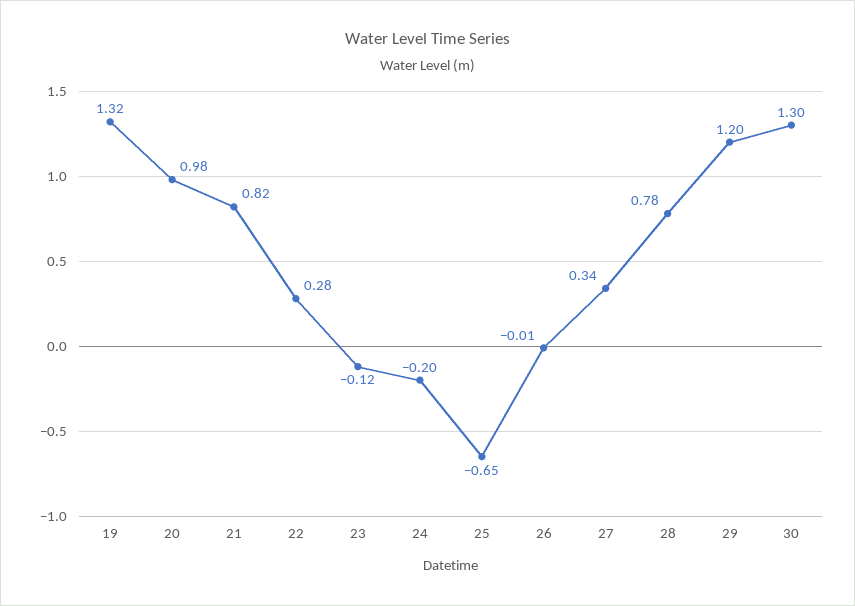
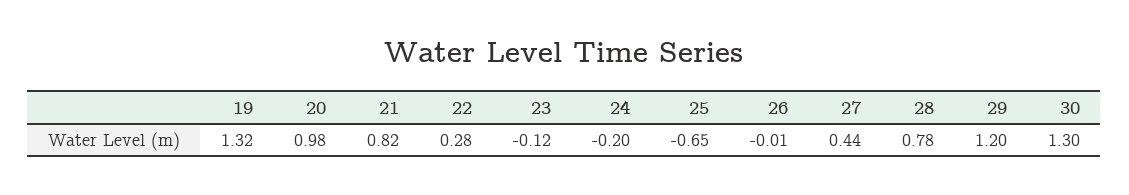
27: 0.34 -> 0.44

